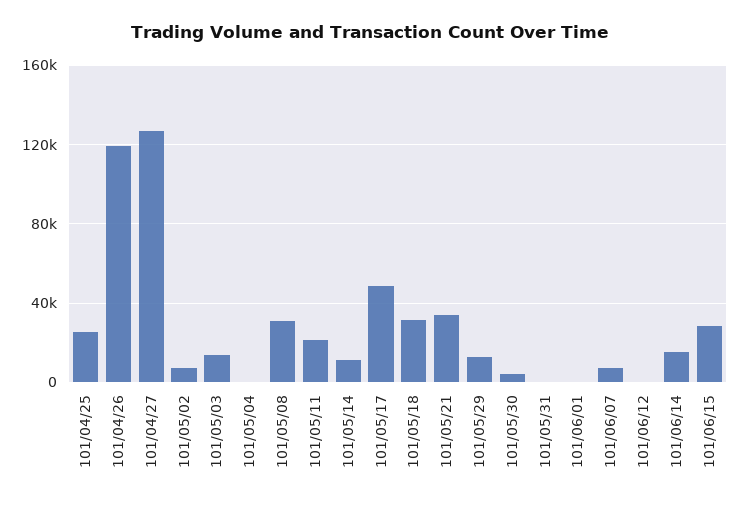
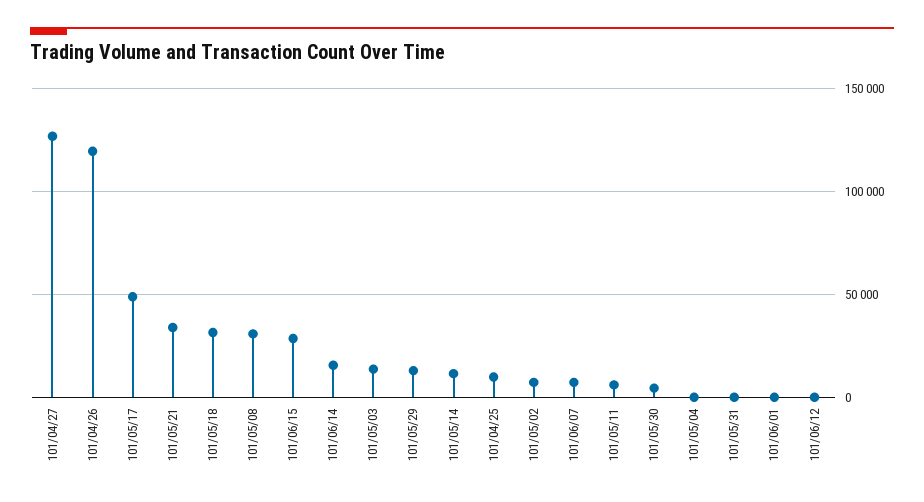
101/04/25: 25000 -> 10000
101/05/11: 20000 -> 5000

